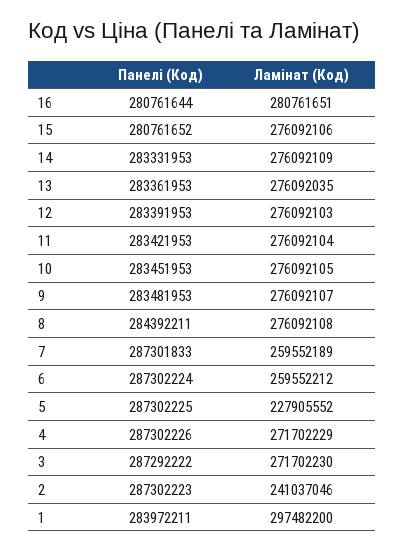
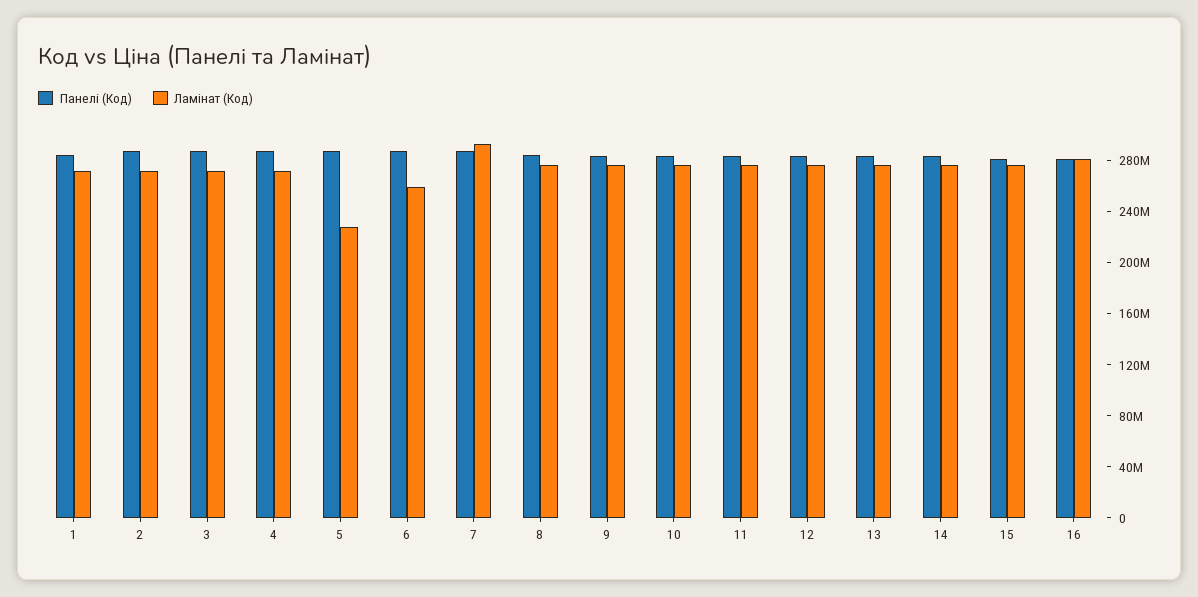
Ламінат (Код), 7: 259552189 -> 290000000
Ламінат (Код), 2: 241037046 -> 270000000
Ламінат (Код), 1: 297482200 -> 270000000

